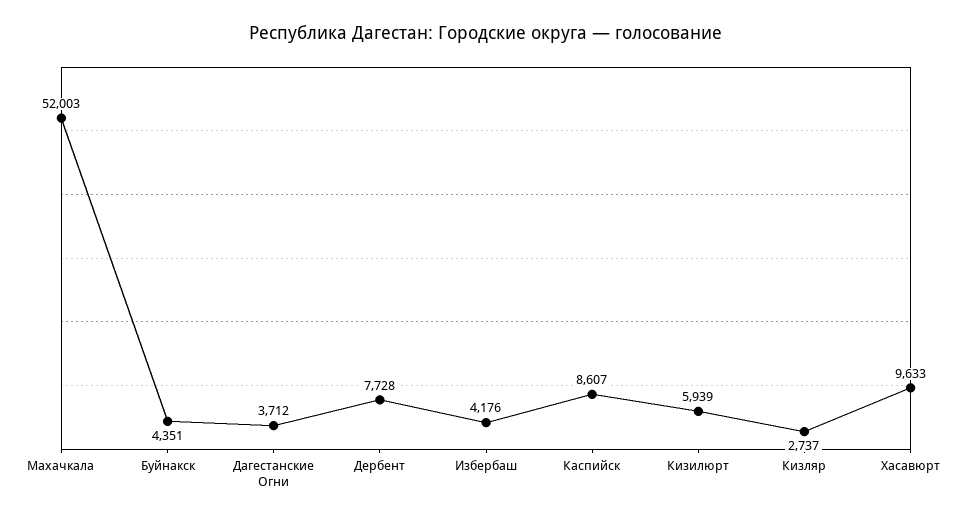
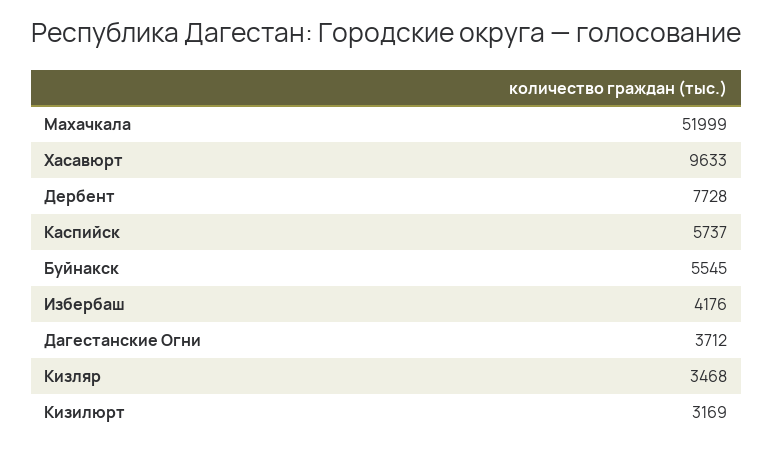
Махачкала: 52003 -> 51999
Буйнакск: 4351 -> 5545
Каспийск: 8607 -> 5737
Кизилюрт: 5939 -> 3169
Кизляр: 2737 -> 3468

